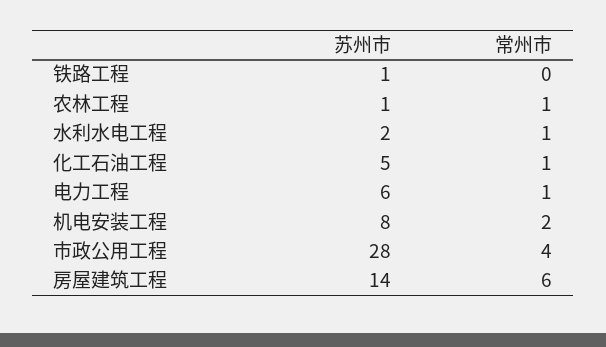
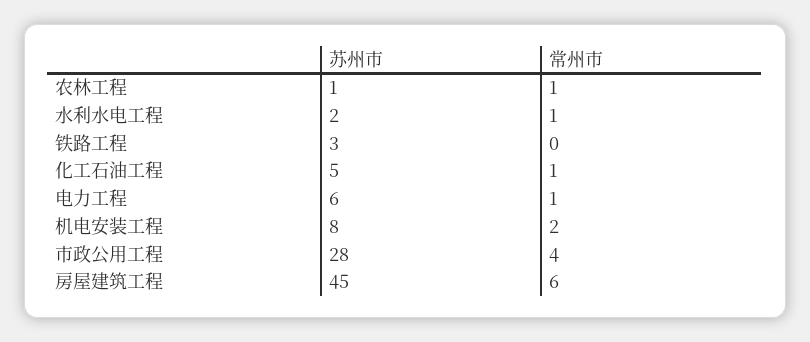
苏州市, 铁路工程: 1 -> 3
苏州市, 房屋建筑工程: 14 -> 45

